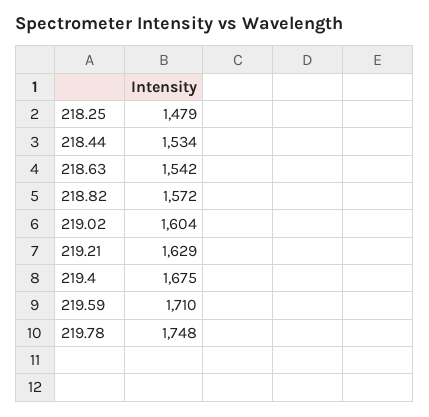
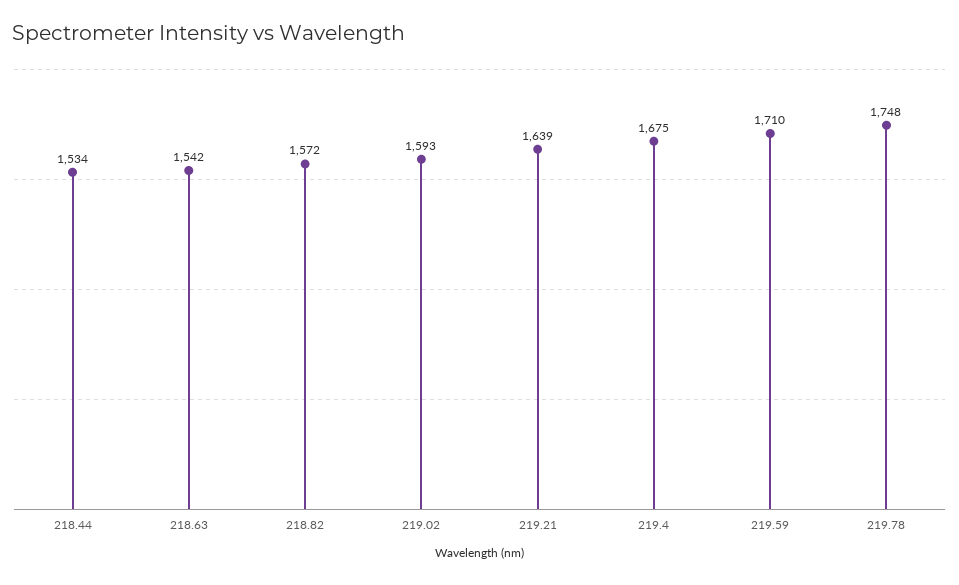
218.25: 1479 -> none
219.02: 1604 -> 1593
219.21: 1629 -> 1639

